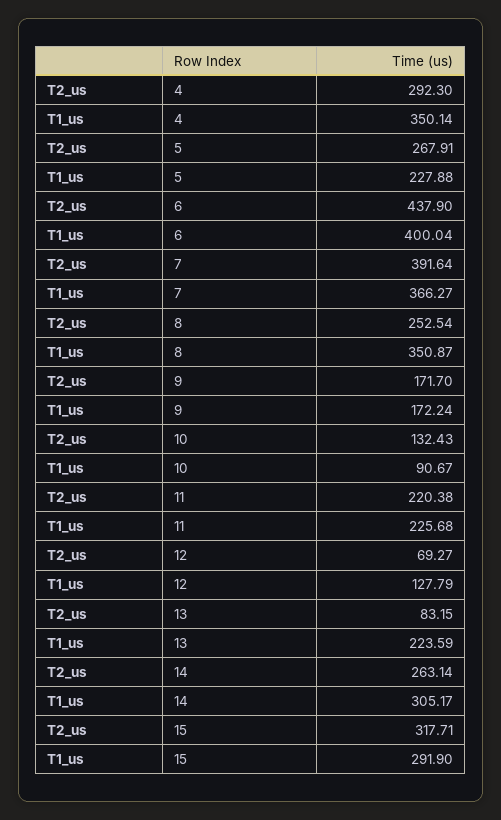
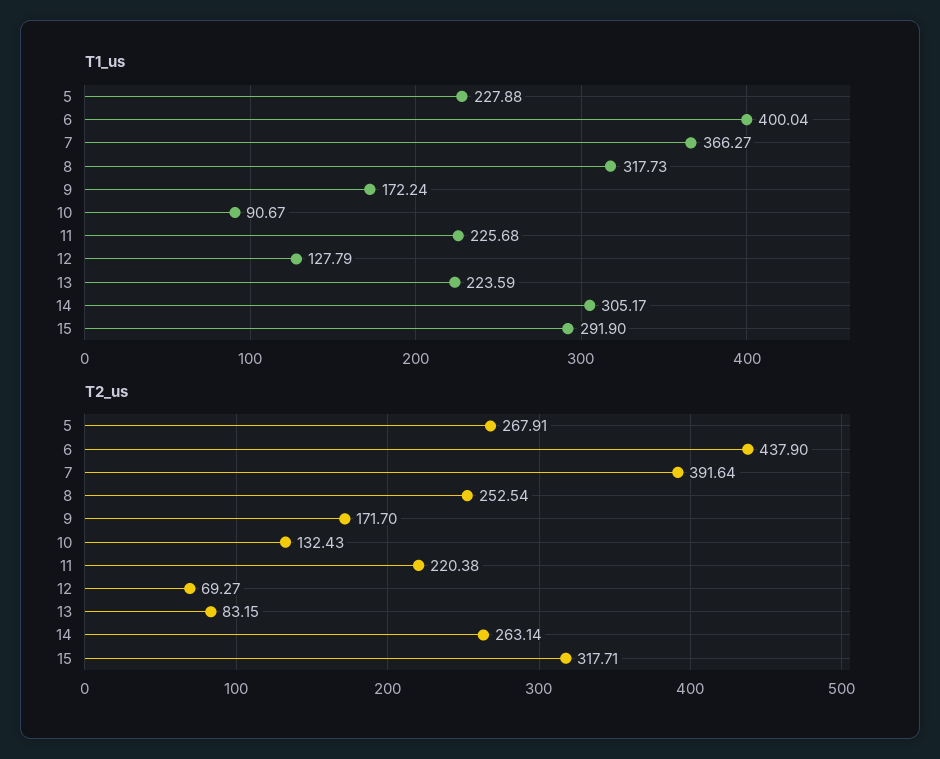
T2_us, 4: 292.3 -> none
T1_us, 4: 350.14 -> none
T1_us, 8: 350.87 -> 317.73

